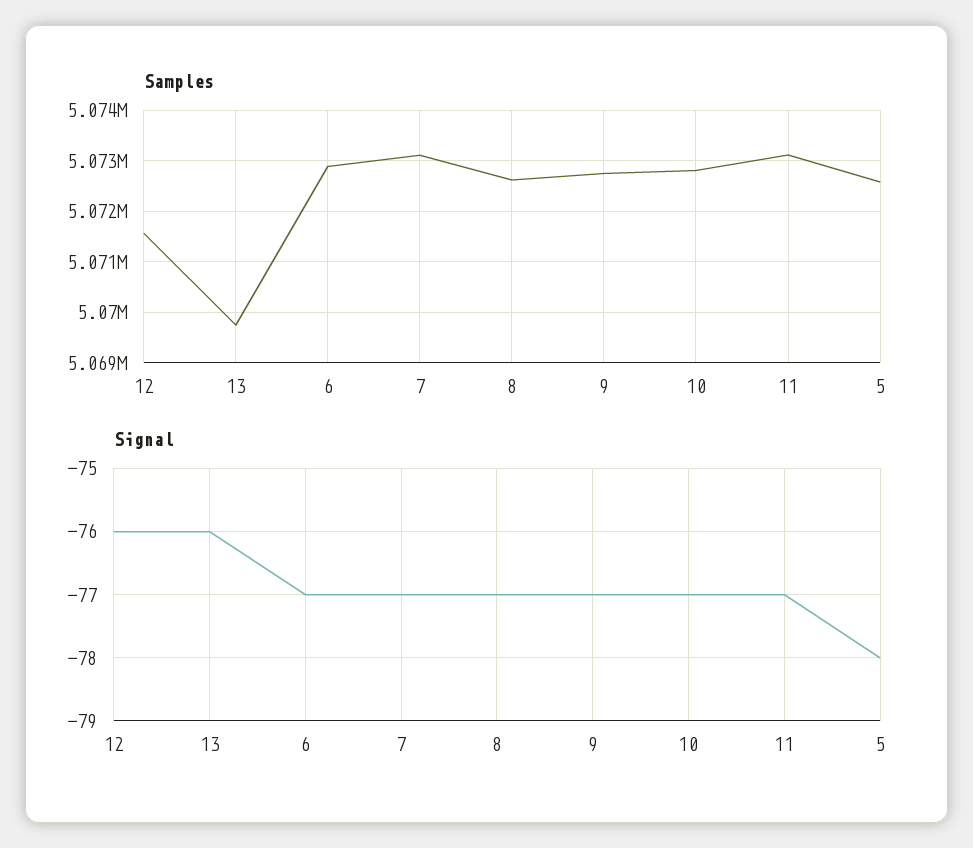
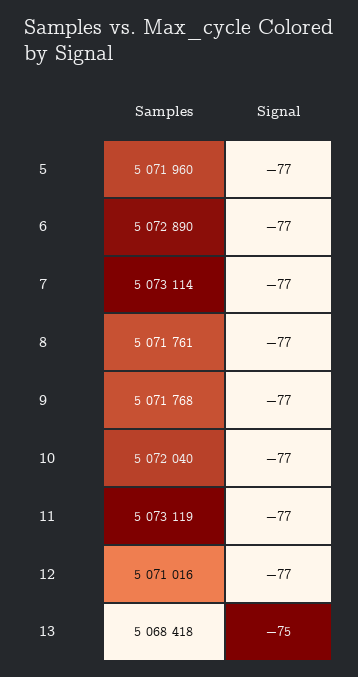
Samples, 12: 5071600 -> 5071016
Samples, 13: 5069800 -> 5068418
Samples, 8: 5072600 -> 5071761
Samples, 9: 5072800 -> 5071768
Samples, 10: 5072800 -> 5072040
Samples, 5: 5072600 -> 5071960
Signal, 12: -76 -> -77
Signal, 13: -76 -> -75
Signal, 5: -78 -> -77

